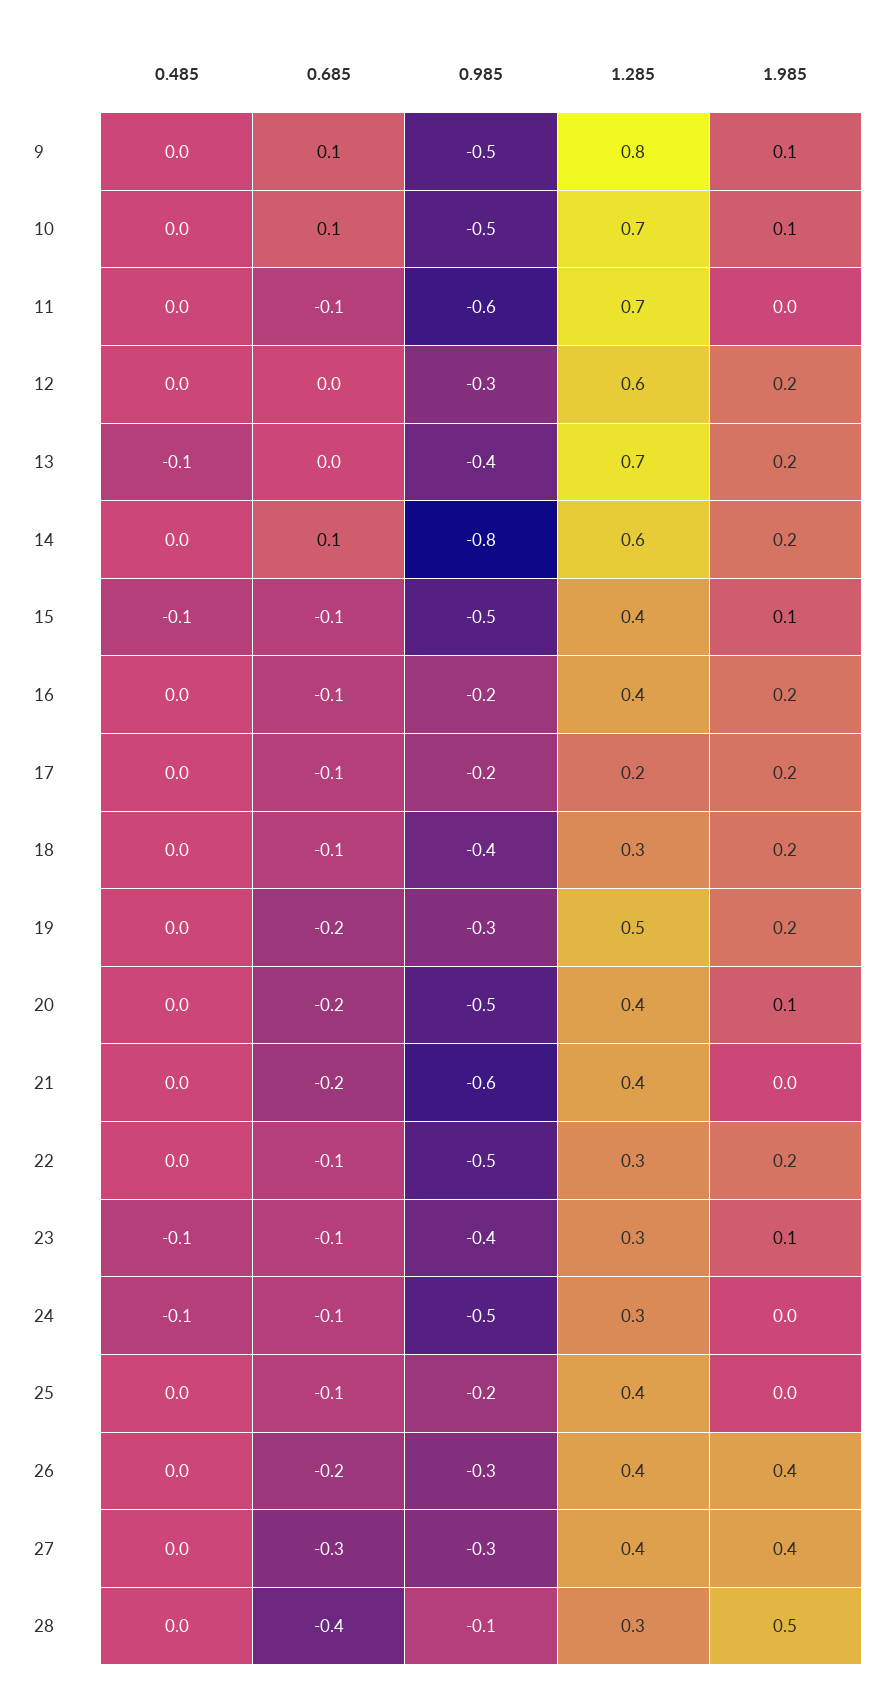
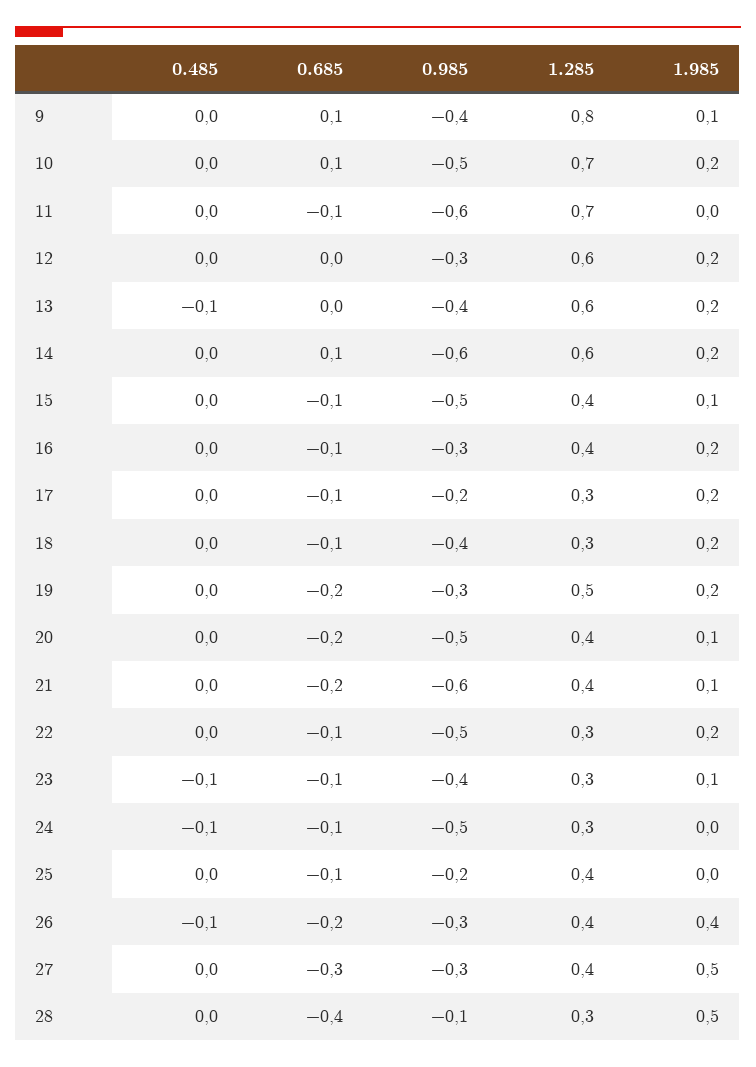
0.985, 9: -0.5 -> -0.4
1.985, 10: 0.1 -> 0.2
1.285, 13: 0.7 -> 0.6
0.985, 14: -0.8 -> -0.6
0.485, 15: -0.1 -> 0
0.985, 16: -0.2 -> -0.3
1.285, 17: 0.2 -> 0.3
1.985, 21: 0 -> 0.1
0.485, 26: 0 -> -0.1
1.985, 27: 0.4 -> 0.5

